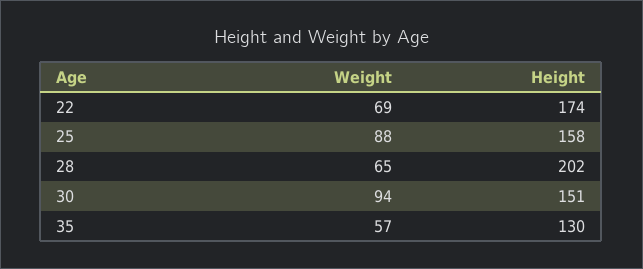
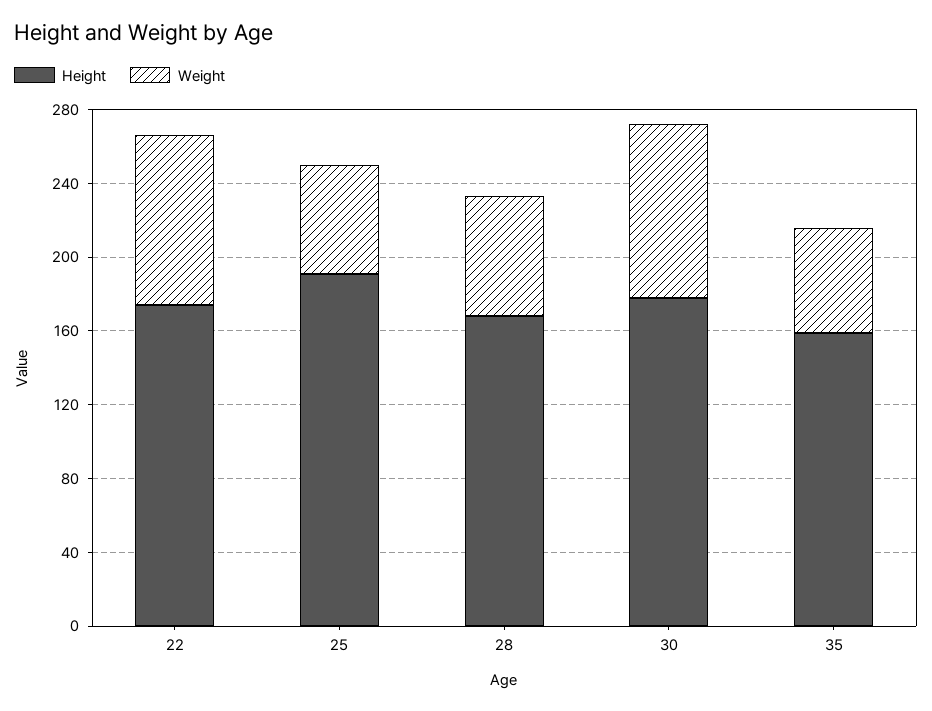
Weight, 22: 69 -> 90
Weight, 25: 88 -> 60
Height, 25: 158 -> 190
Height, 28: 202 -> 170
Height, 30: 151 -> 180
Height, 35: 130 -> 160

